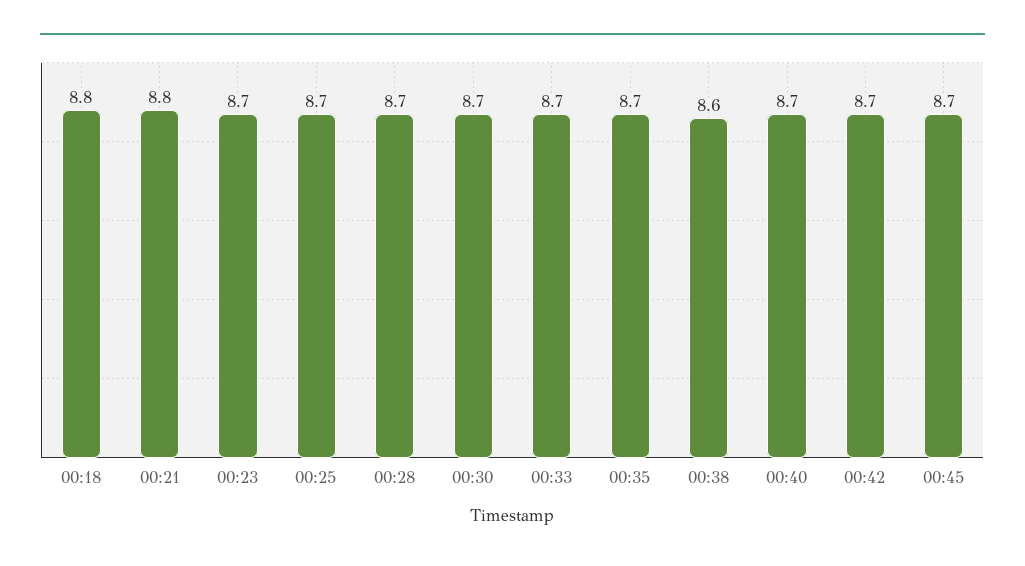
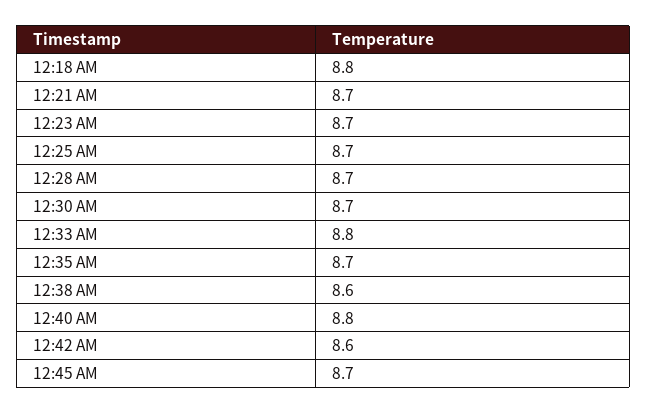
00:21: 8.8 -> 8.7
00:33: 8.7 -> 8.8
00:40: 8.7 -> 8.8
00:42: 8.7 -> 8.6

